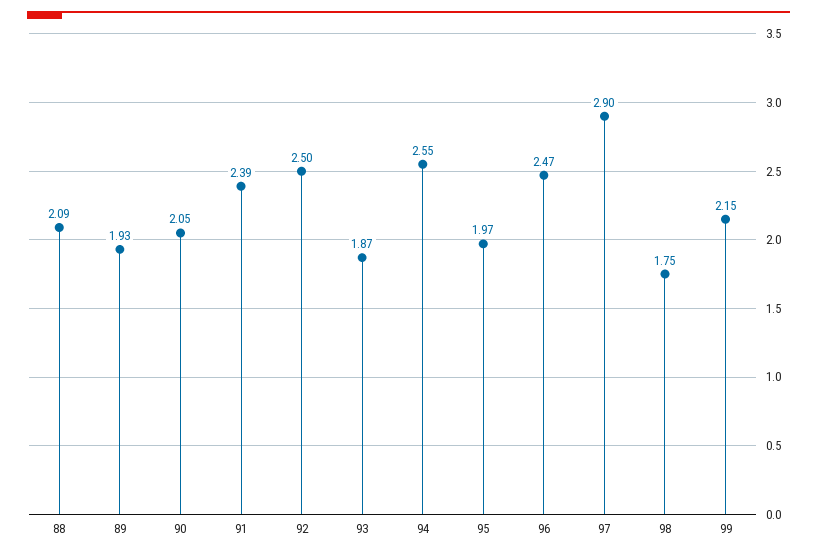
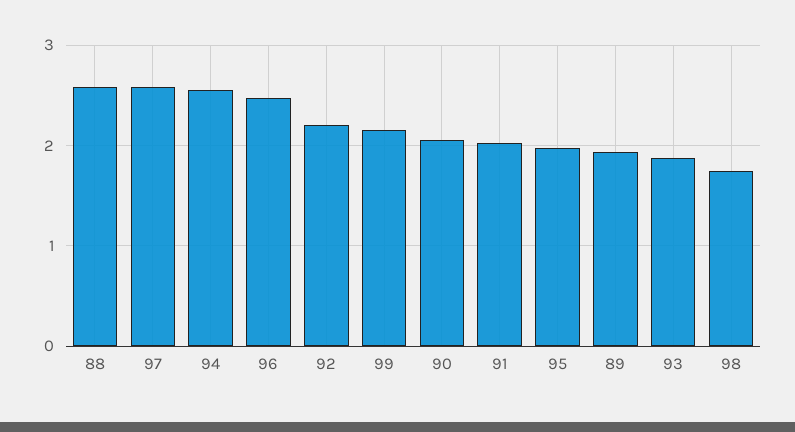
88: 2.09 -> 2.6
91: 2.39 -> 2
92: 2.5 -> 2.2
97: 2.9 -> 2.6

